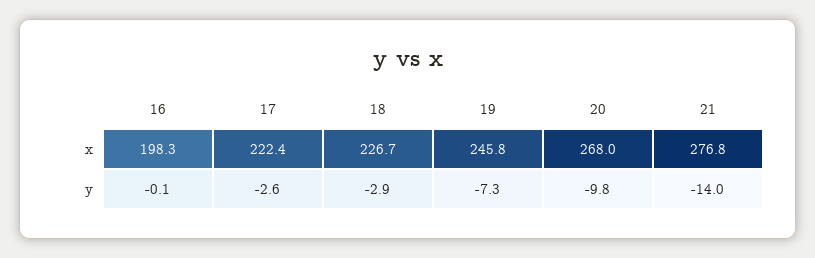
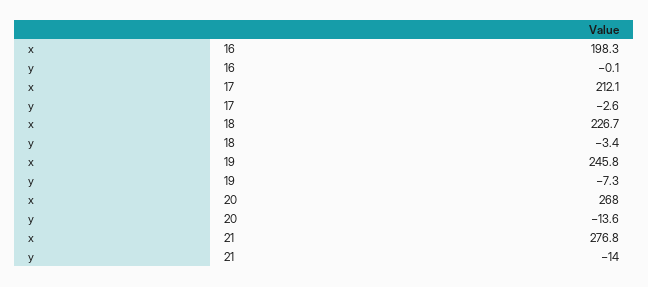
17, x: 222.4 -> 212.1
18, y: -2.9 -> -3.4
20, y: -9.8 -> -13.6

